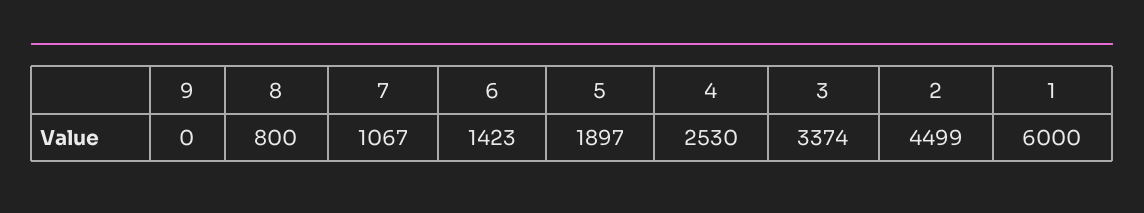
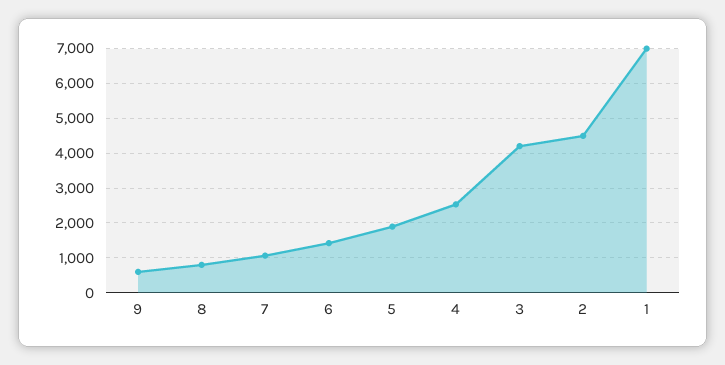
9: 0 -> 600
3: 3374 -> 4200
1: 6000 -> 7000

